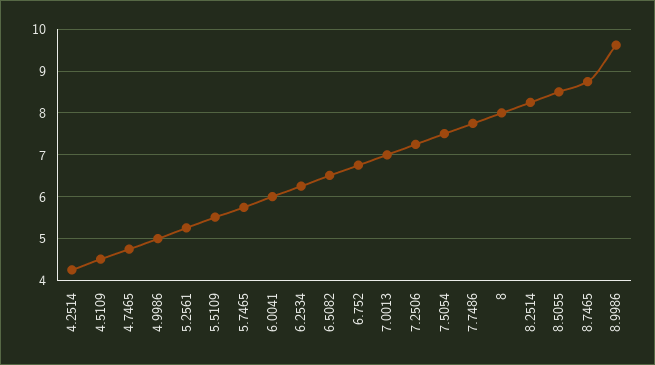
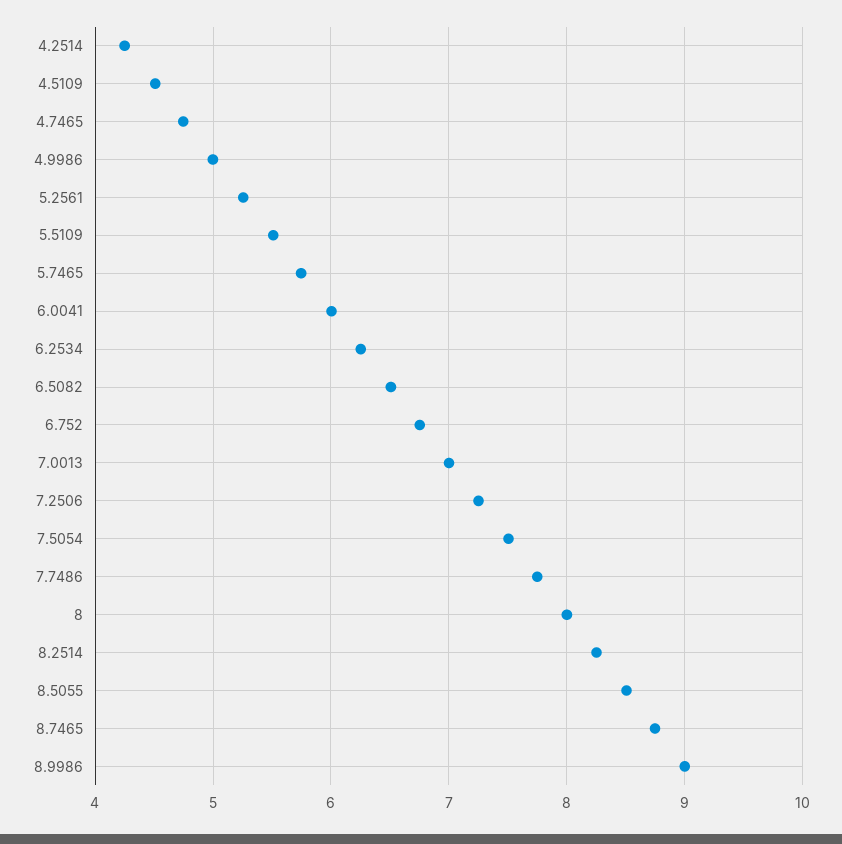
8.9986: 9.6 -> 9

